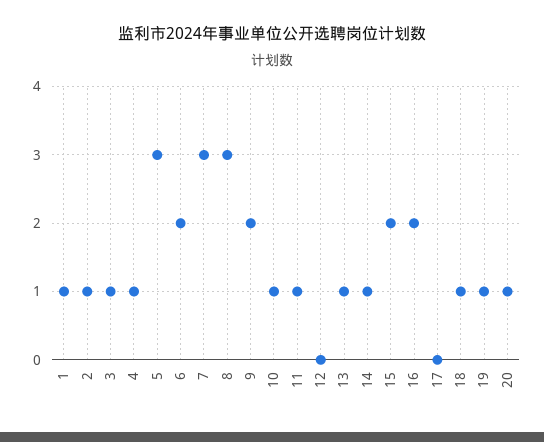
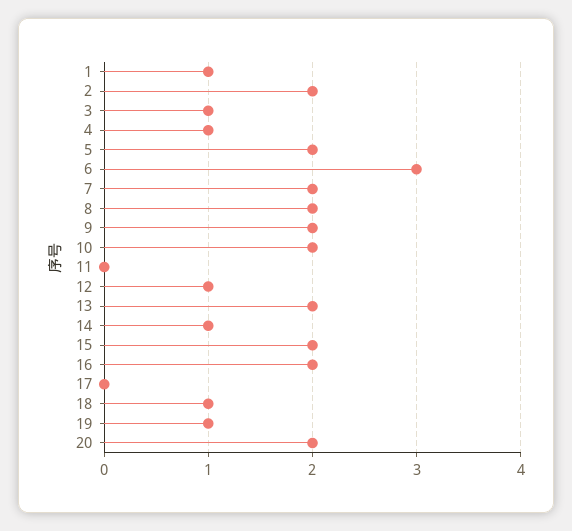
2: 1 -> 2
5: 3 -> 2
6: 2 -> 3
7: 3 -> 2
8: 3 -> 2
10: 1 -> 2
11: 1 -> 0
12: 0 -> 1
13: 1 -> 2
20: 1 -> 2

